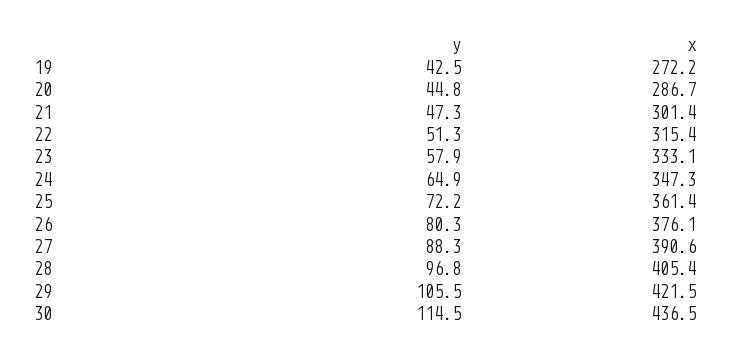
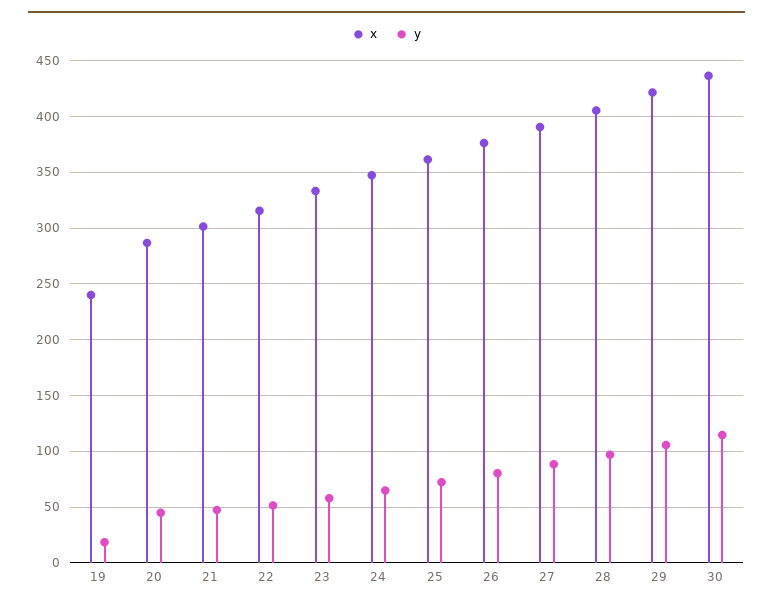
y, 19: 42.5 -> 20
x, 19: 272.2 -> 240

